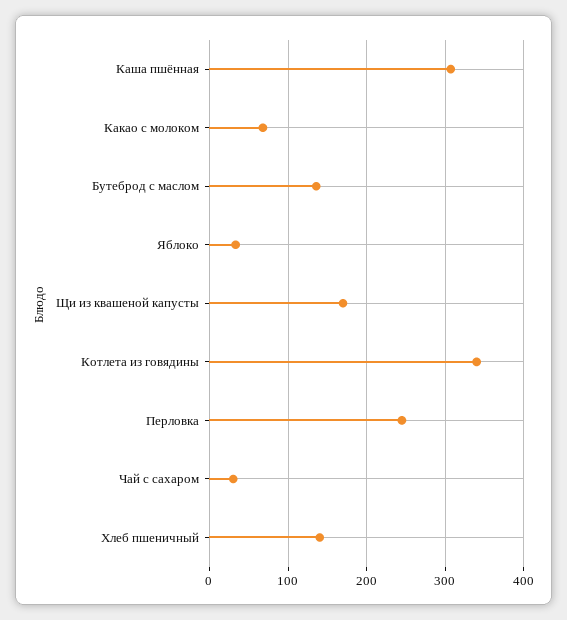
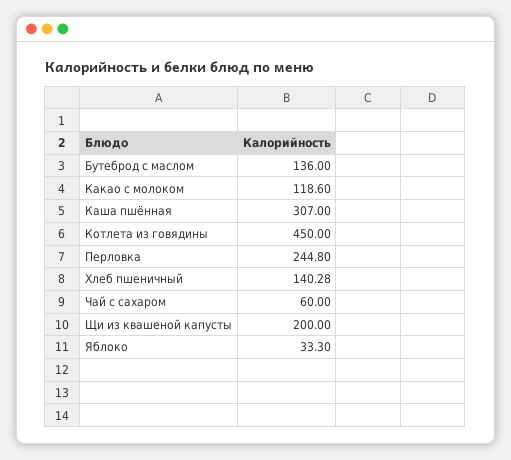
Какао с молоком: 70 -> 118.6
Щи из квашеной капусты: 170 -> 200
Котлета из говядины: 340 -> 450
Чай с сахаром: 30 -> 60

